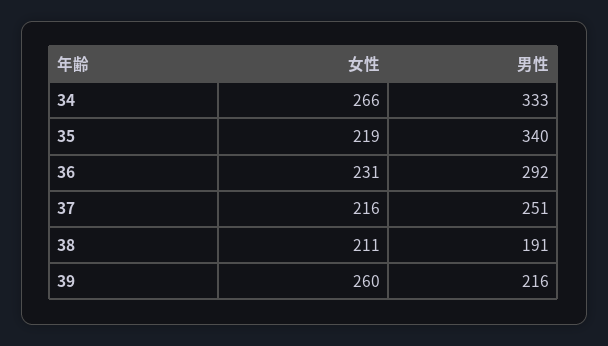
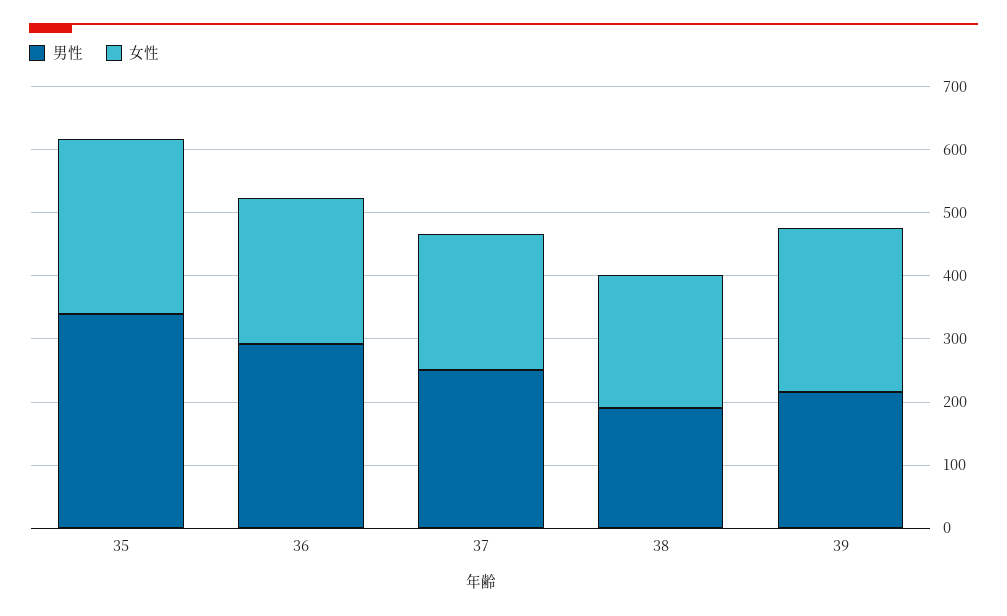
女性, 34: 266 -> none
男性, 34: 333 -> none
女性, 35: 219 -> 280

